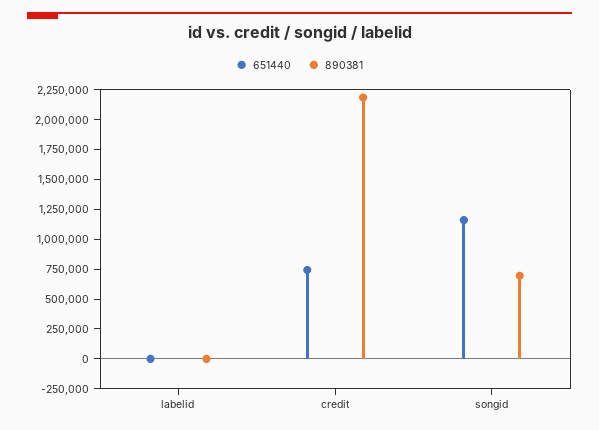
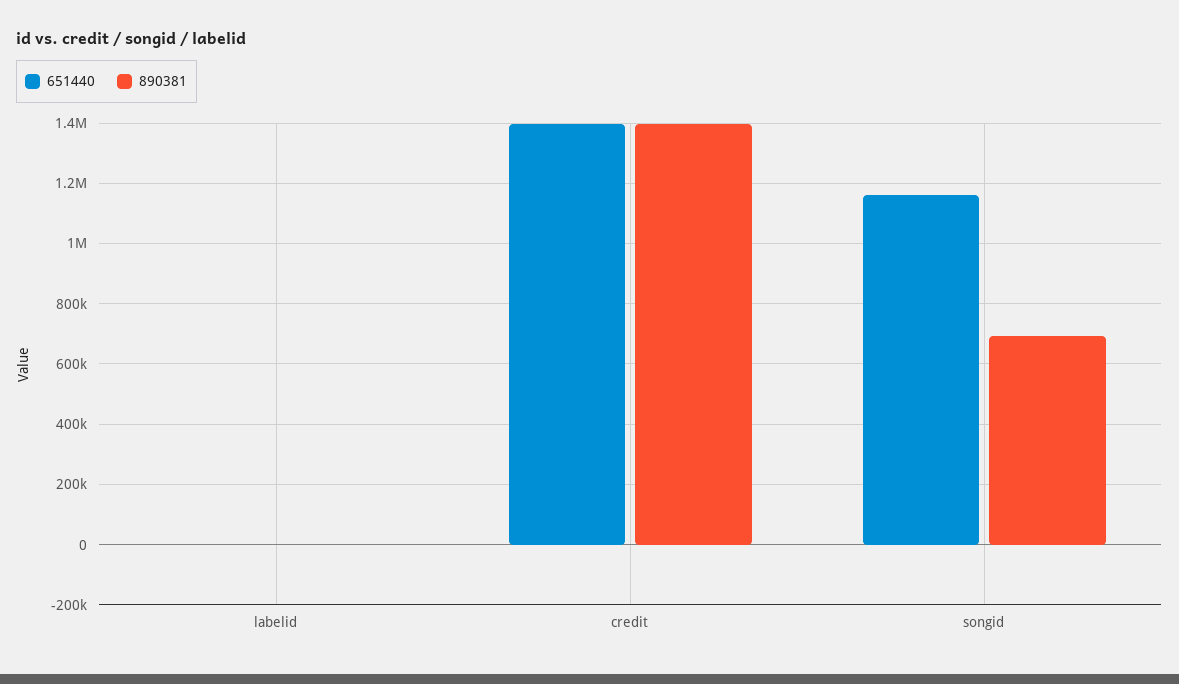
651440, credit: 750000 -> 1400000
890381, credit: 2250000 -> 1400000

